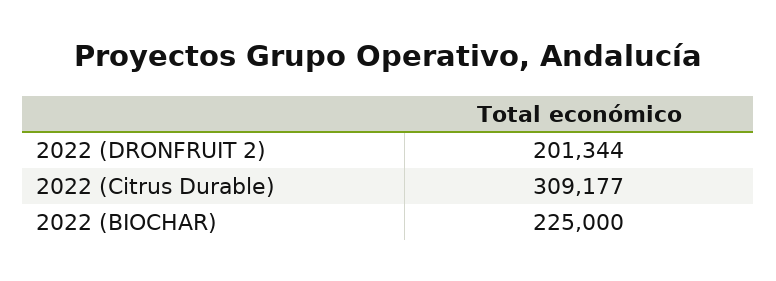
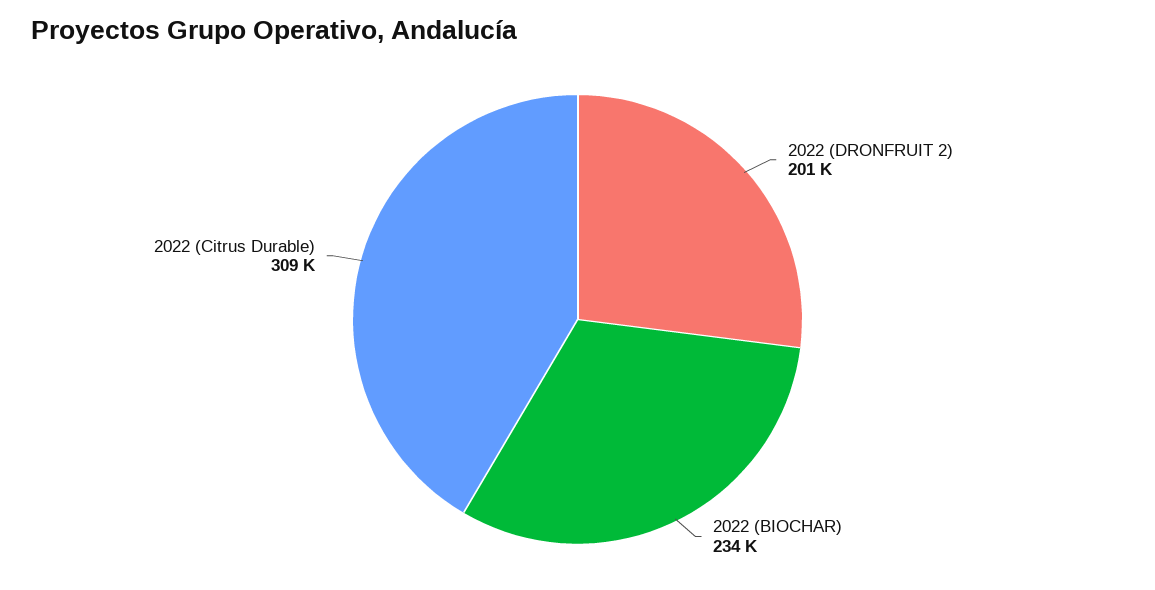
2022 (BIOCHAR): 225000 -> 234000

